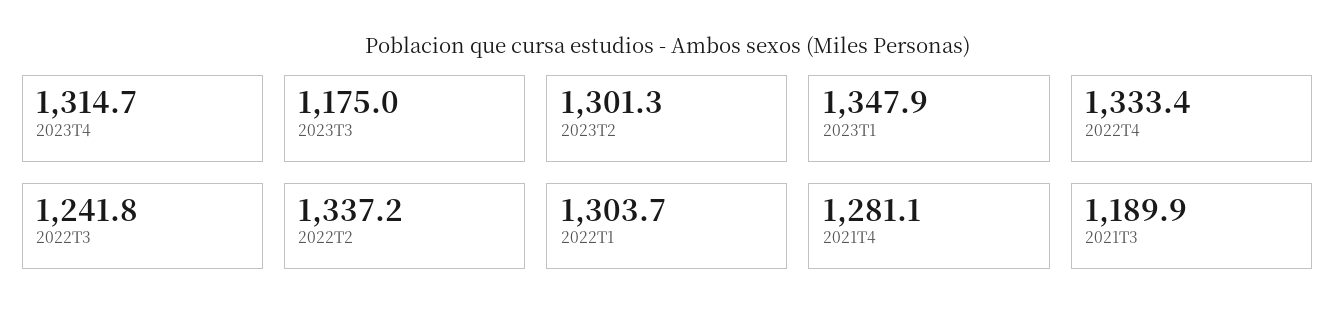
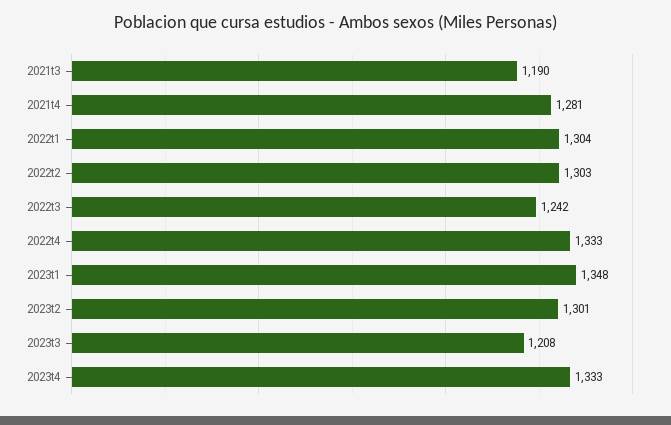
2023T4: 1314.7 -> 1333
2023T3: 1175 -> 1208
2022T2: 1337.2 -> 1303

